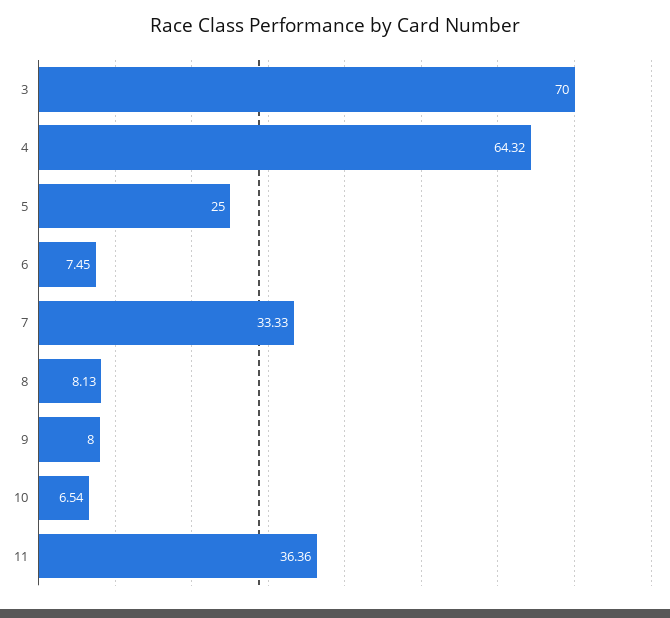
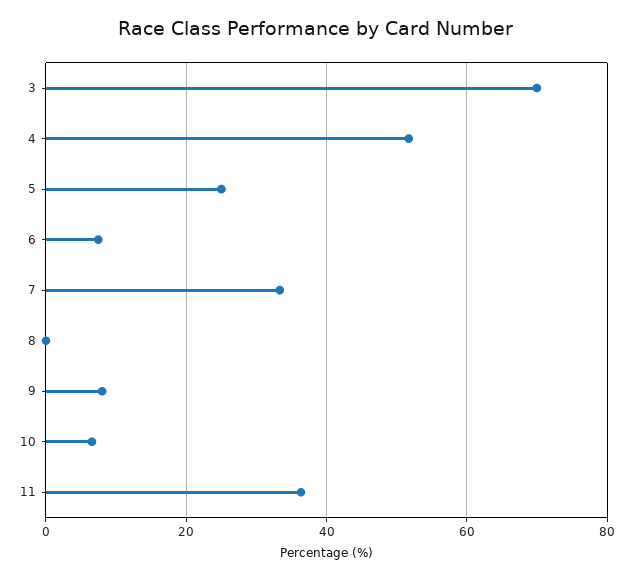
4: 64.32 -> 52
8: 8.13 -> 0

